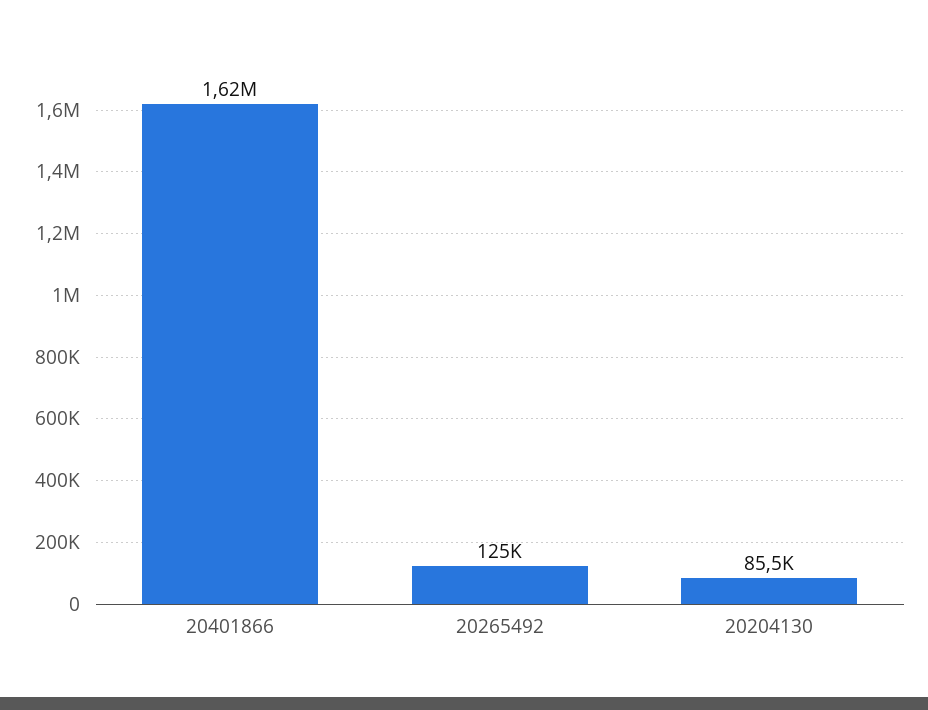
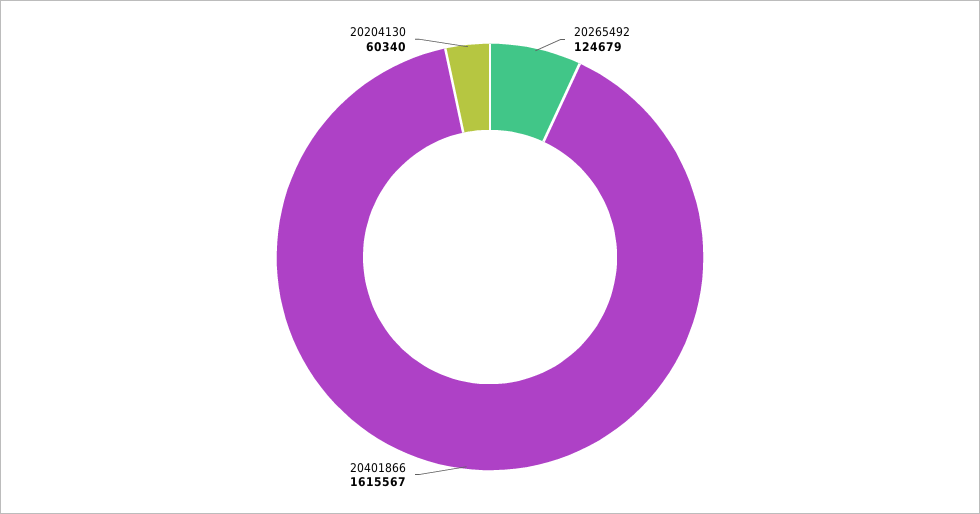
20204130: 85500 -> 60340

